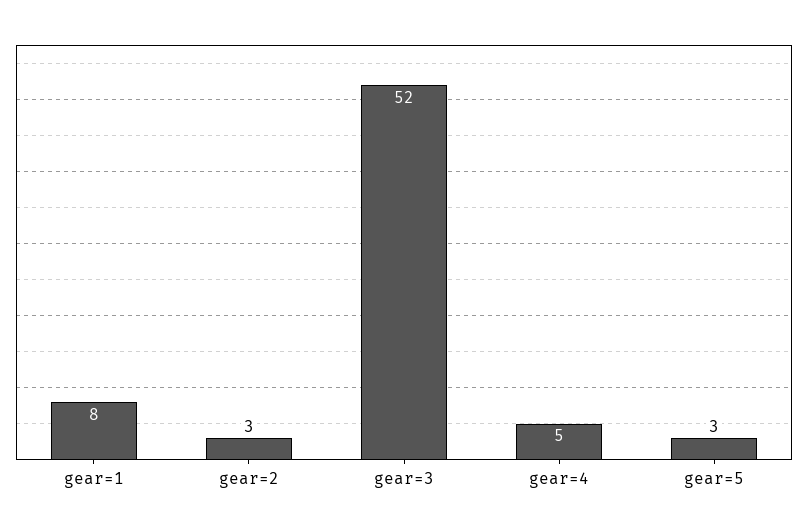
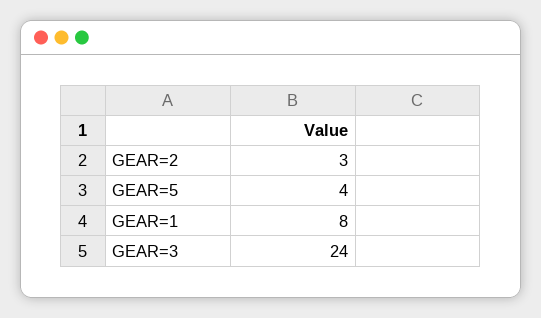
gear=3: 52 -> 24
gear=4: 5 -> none
gear=5: 3 -> 4

